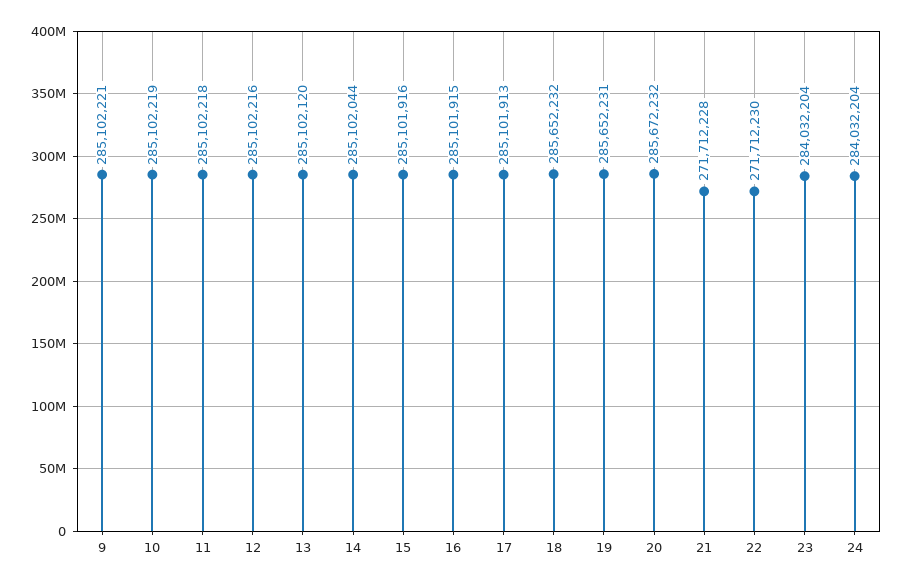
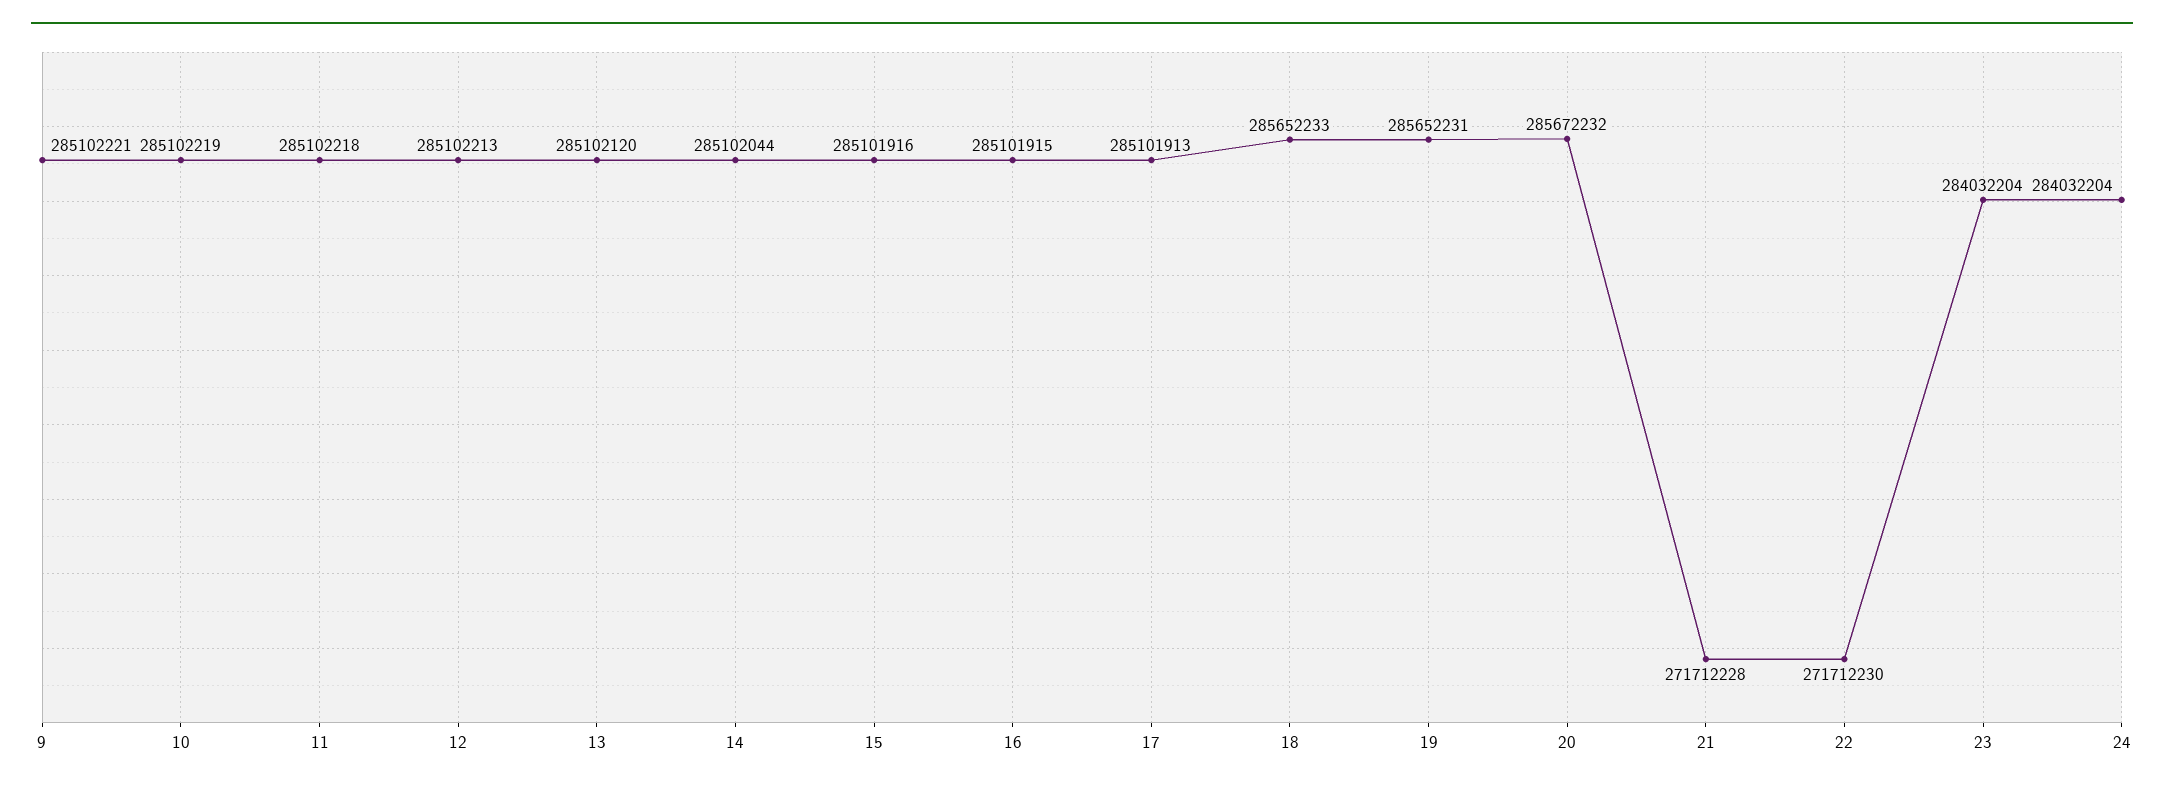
12: 285102216 -> 285102213
18: 285652232 -> 285652233

